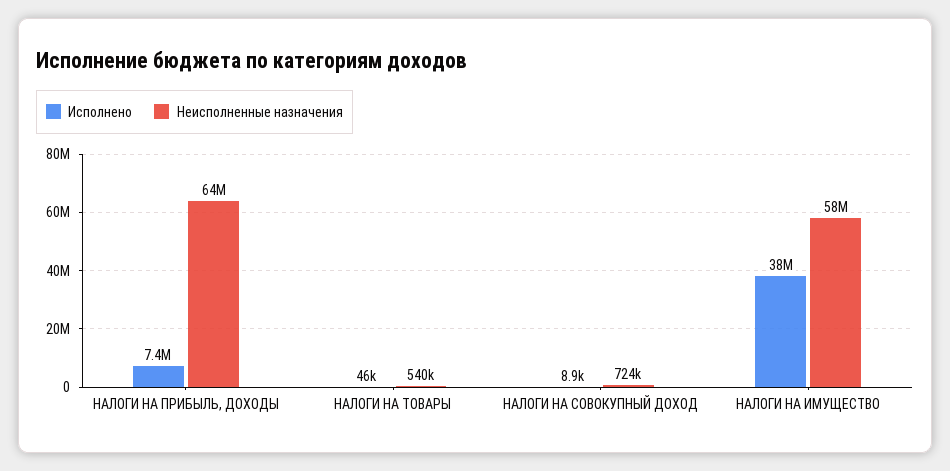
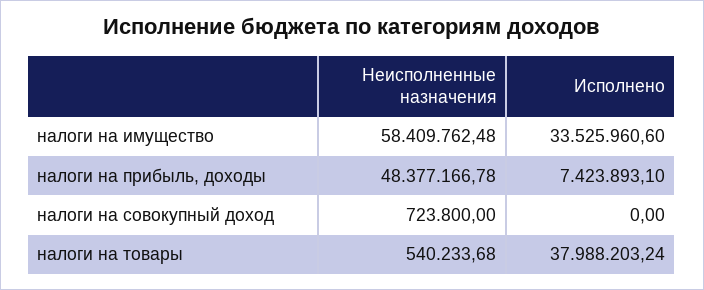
Неисполненные назначения, НАЛОГИ НА ПРИБЫЛЬ, ДОХОДЫ: 64000000 -> 48377166.78
Исполнено, НАЛОГИ НА ТОВАРЫ: 46000 -> 37988203.24
Исполнено, НАЛОГИ НА СОВОКУПНЫЙ ДОХОД: 8900 -> 0
Исполнено, НАЛОГИ НА ИМУЩЕСТВО: 38000000 -> 33525960.6

